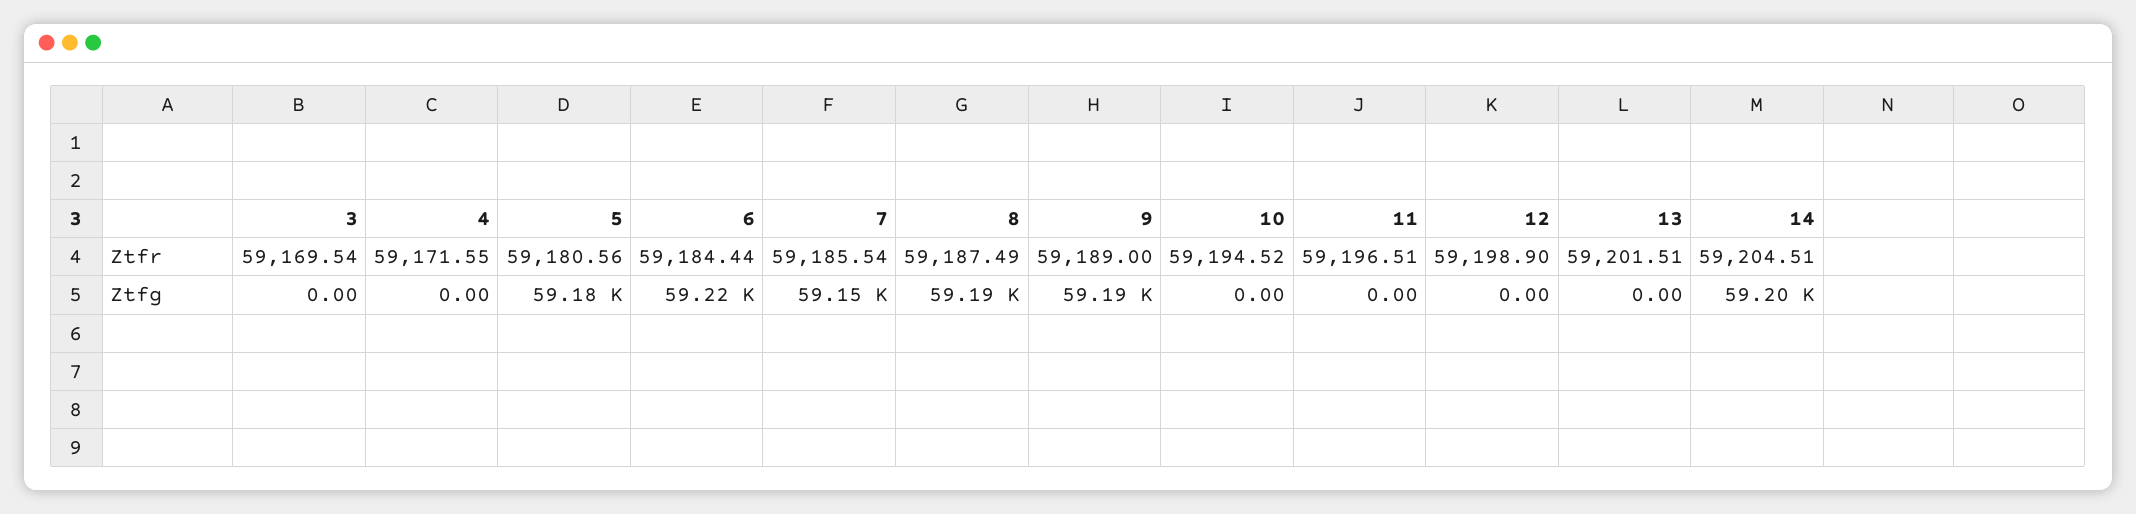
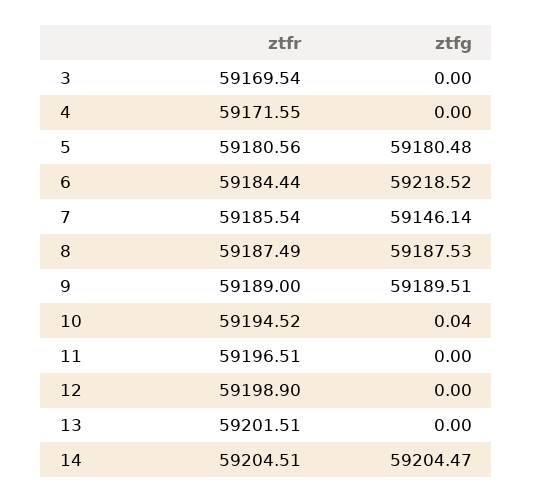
10, Ztfg: 0 -> 0.04

